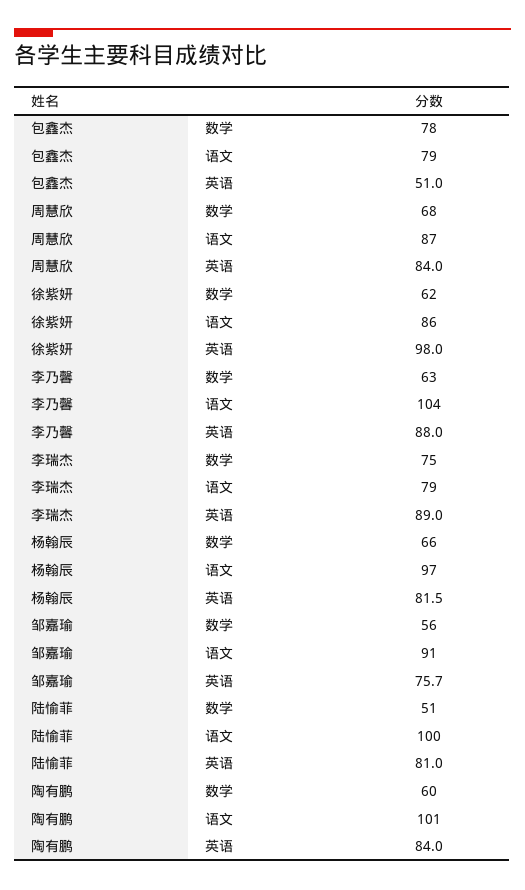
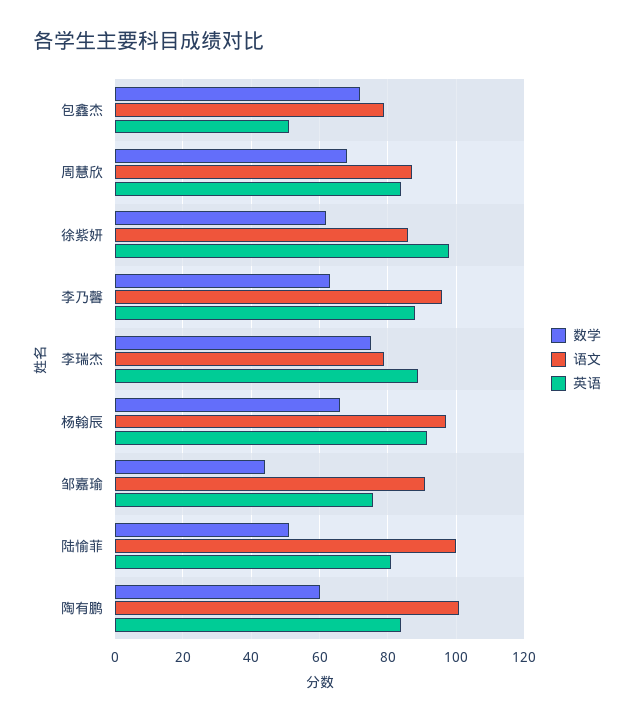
数学, 包鑫杰: 78 -> 72
语文, 李乃馨: 104 -> 96
英语, 杨翰辰: 81.5 -> 92
数学, 邹嘉瑜: 56 -> 44

